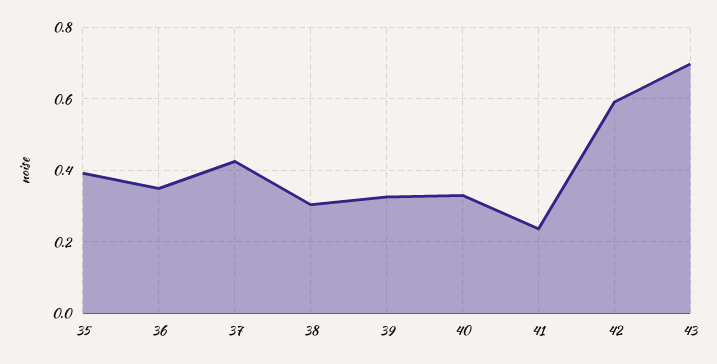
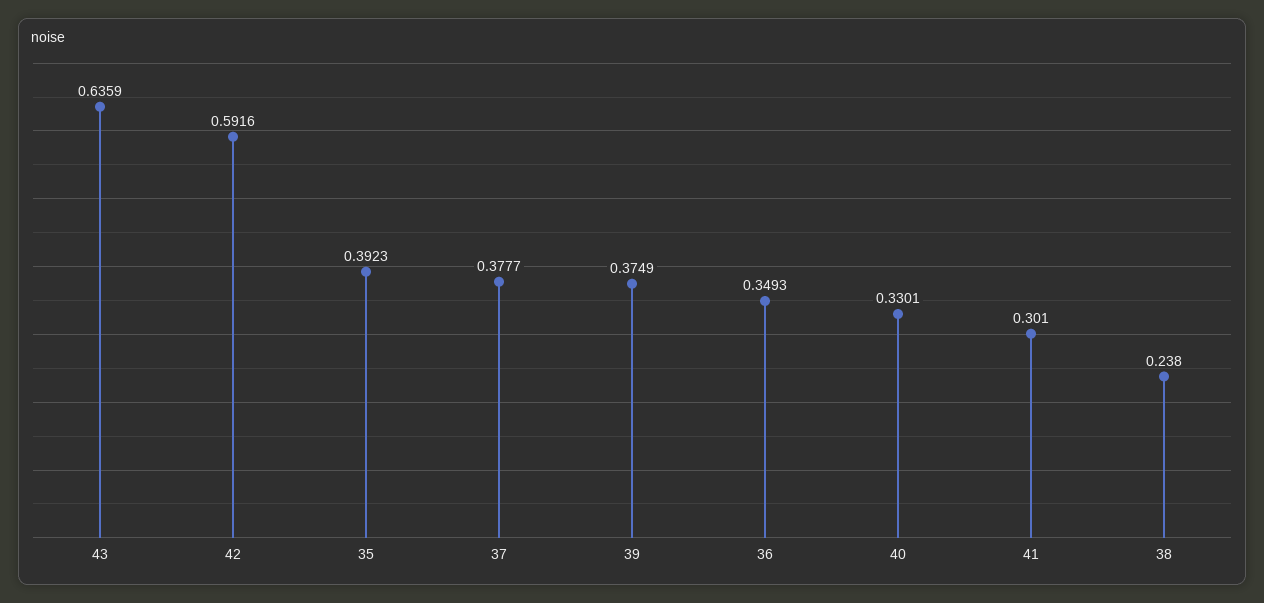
37: 0.42 -> 0.3777
38: 0.3 -> 0.238
39: 0.32 -> 0.3749
41: 0.24 -> 0.301
43: 0.7 -> 0.6359

